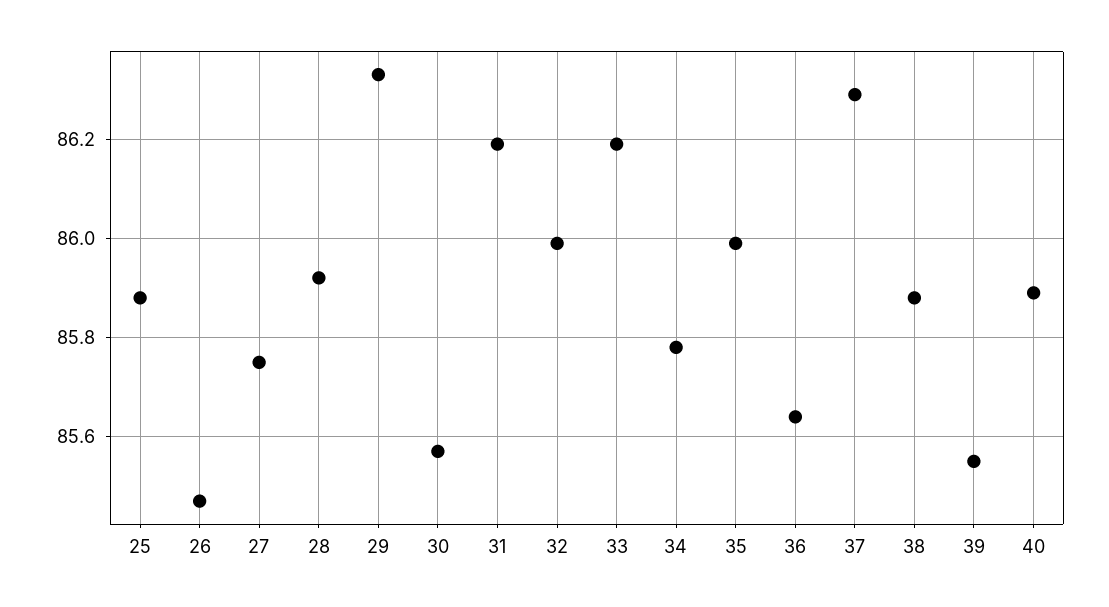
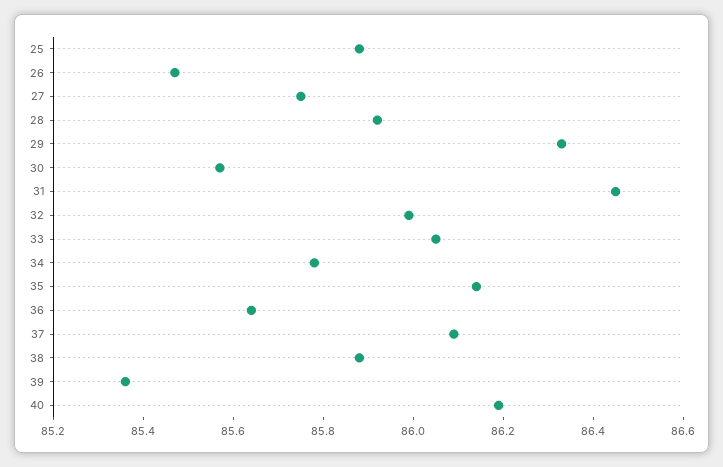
31: 86.2 -> 86.45
33: 86.2 -> 86.05
35: 86 -> 86.15
37: 86.3 -> 86.1
39: 85.55 -> 85.35
40: 85.9 -> 86.2

